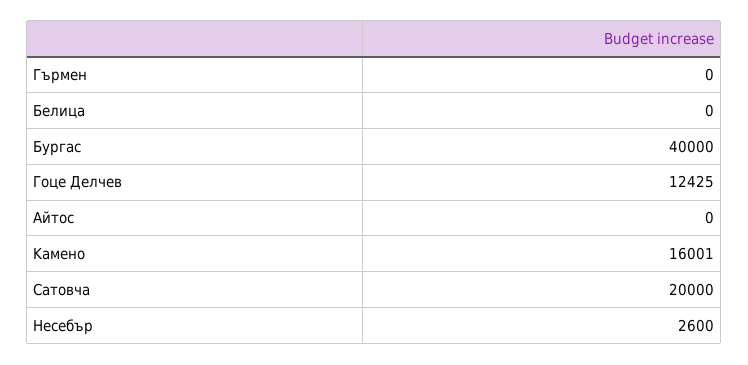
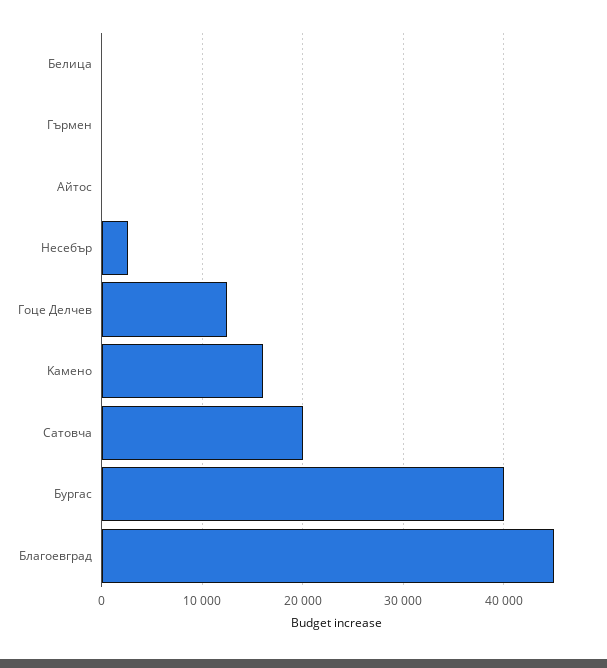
Благоевград: none -> 45000

